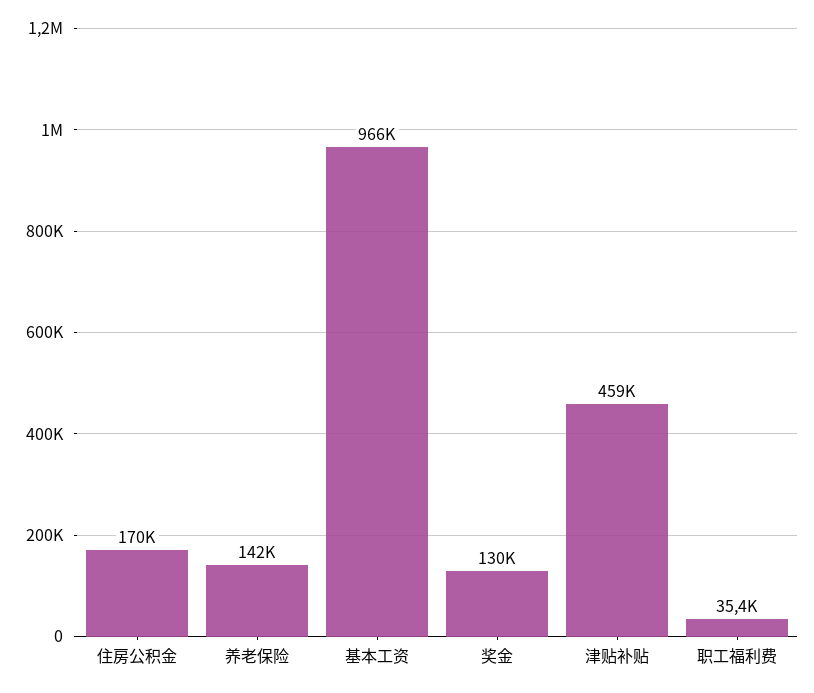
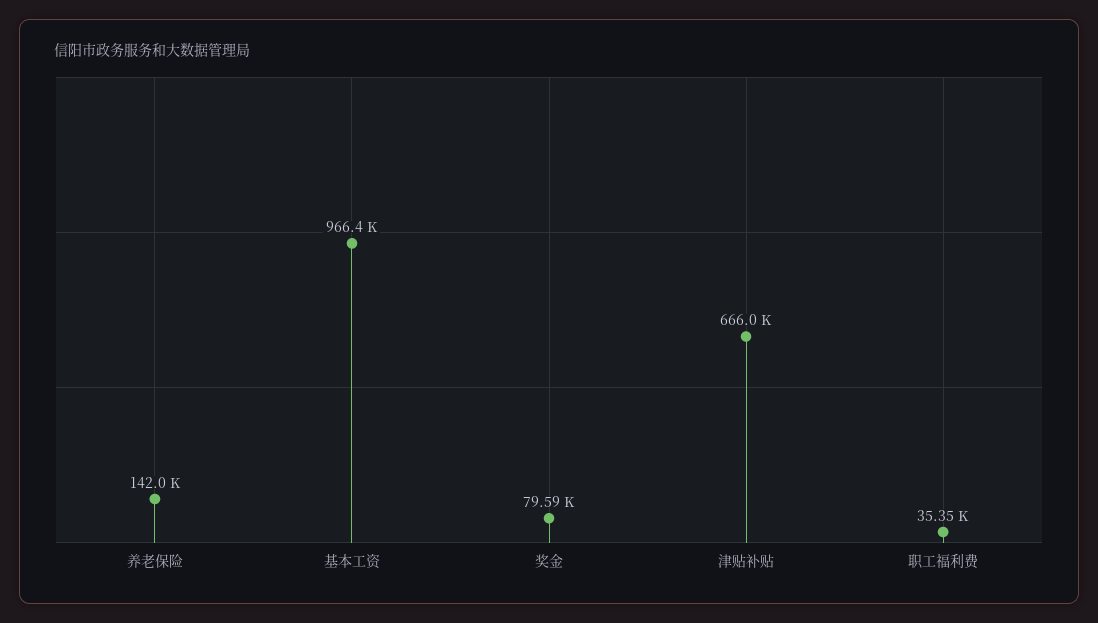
住房公积金: 170000 -> none
奖金: 130000 -> 79590
津贴补贴: 459000 -> 666000

